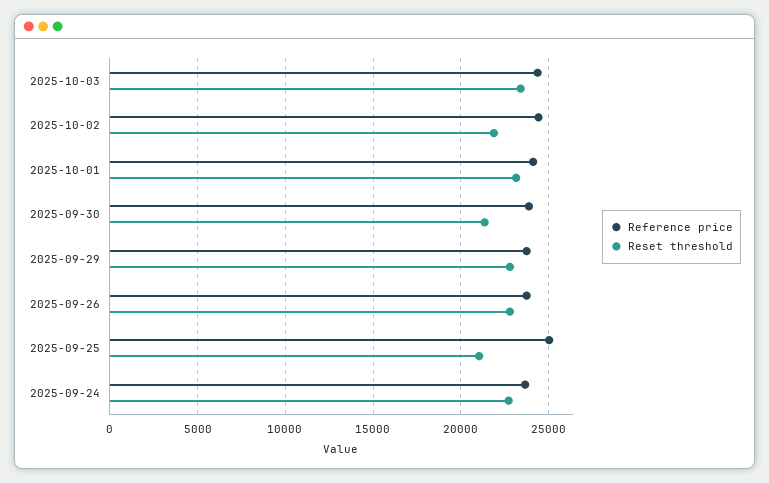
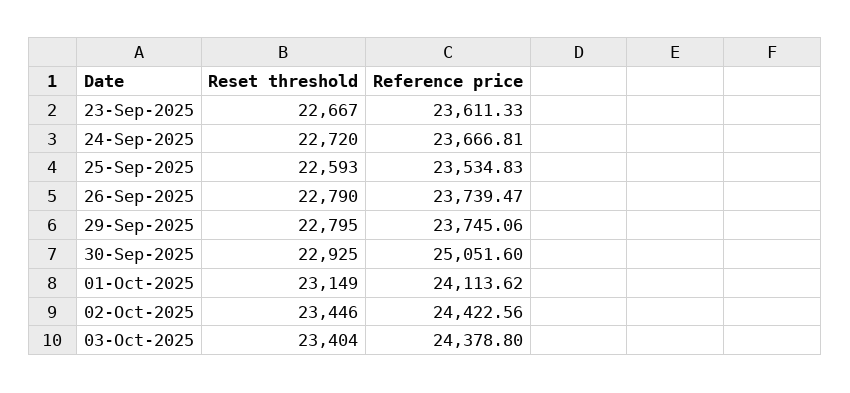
Reset threshold, 2025-10-02: 22000 -> 23446
Reference price, 2025-09-30: 24000 -> 25051.6
Reset threshold, 2025-09-30: 21500 -> 22925
Reference price, 2025-09-25: 25000 -> 23534.83
Reset threshold, 2025-09-25: 21000 -> 22593
Reset threshold, 23-Sep-2025: none -> 22667
Reference price, 23-Sep-2025: none -> 23611.33

